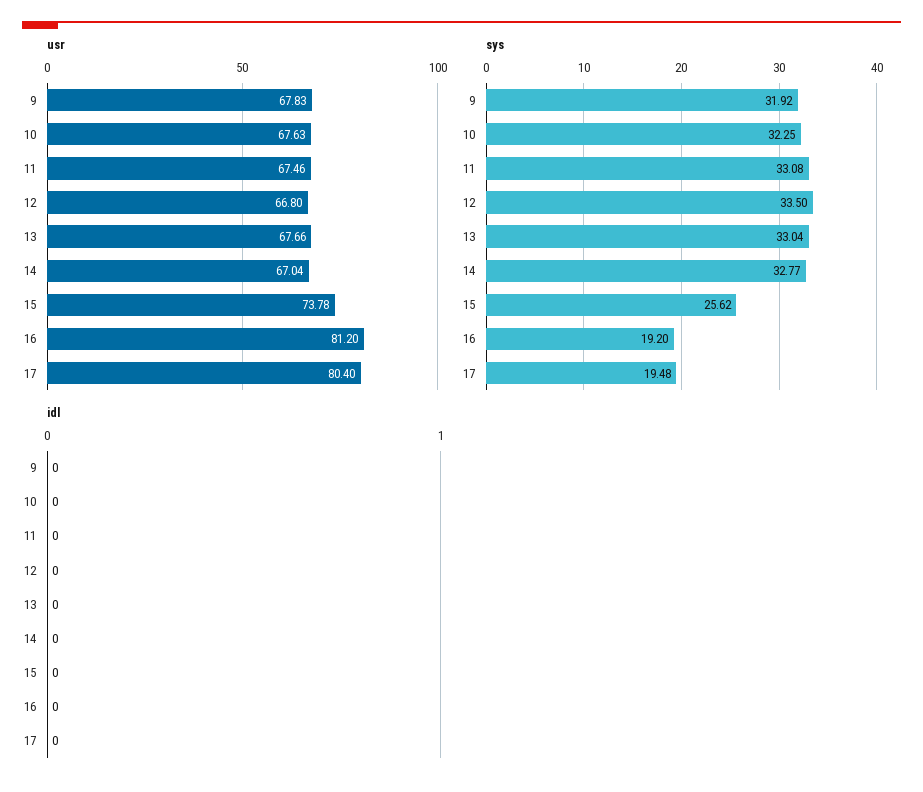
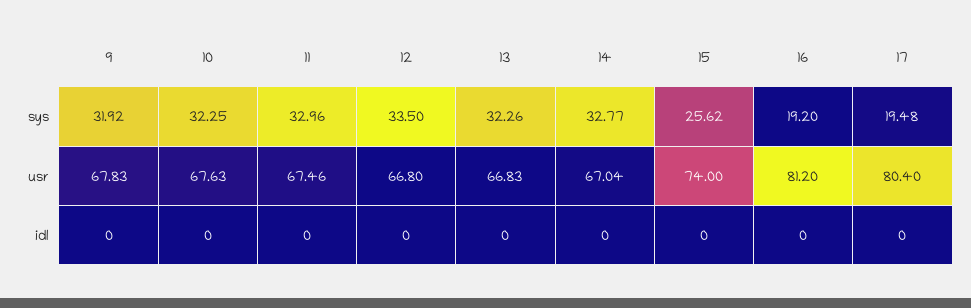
usr, 13: 67.66 -> 66.83
usr, 15: 73.78 -> 74
sys, 11: 33.08 -> 32.96
sys, 13: 33.04 -> 32.26

